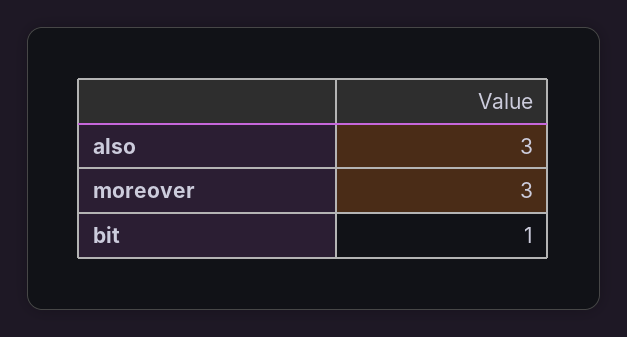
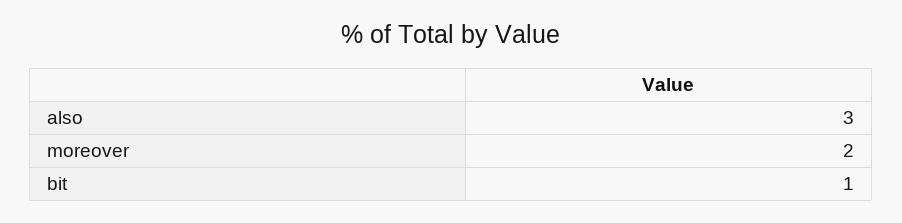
moreover: 3 -> 2

